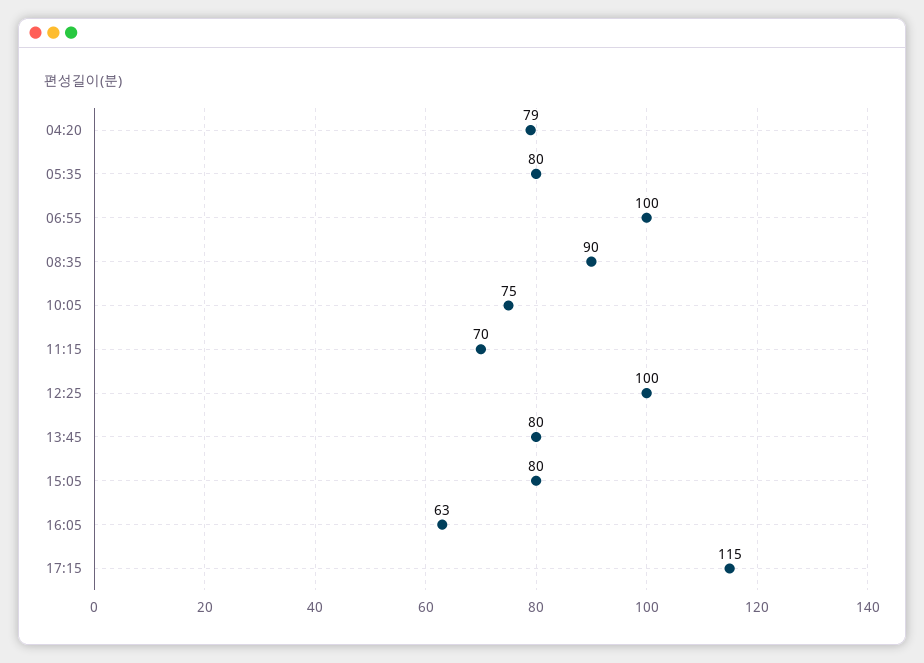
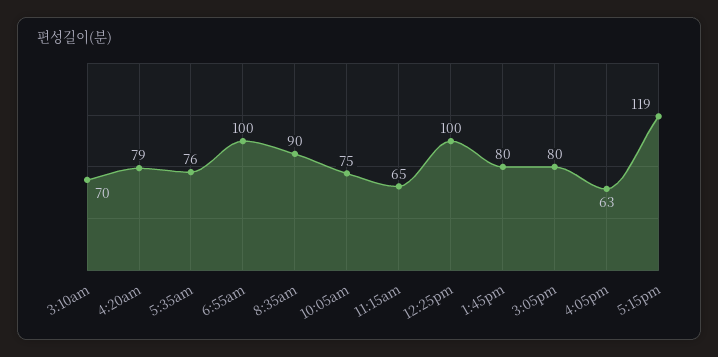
05:35: 80 -> 76
11:15: 70 -> 65
17:15: 115 -> 119
3:10am: none -> 70

